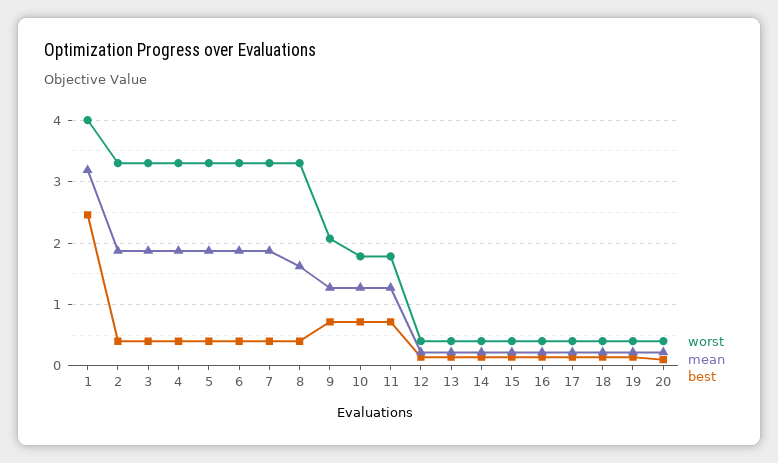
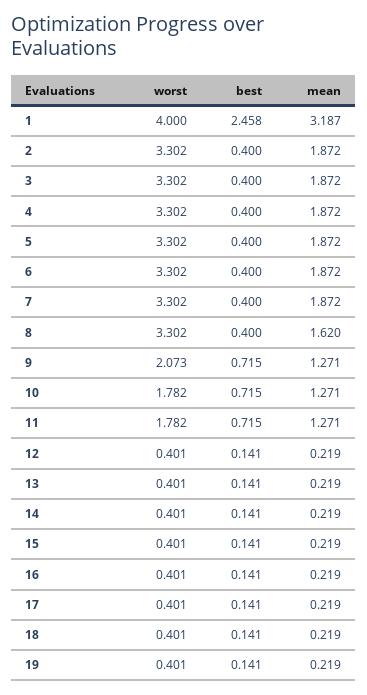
worst, 20: 0.4 -> none
mean, 20: 0.2 -> none
best, 20: 0.1 -> none

